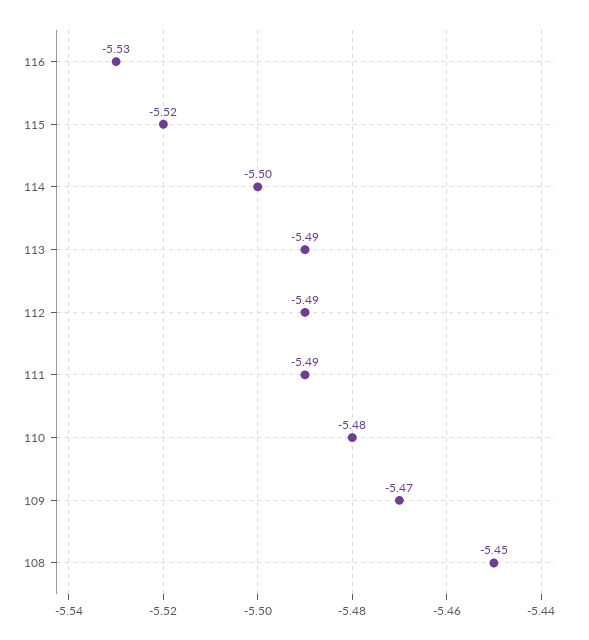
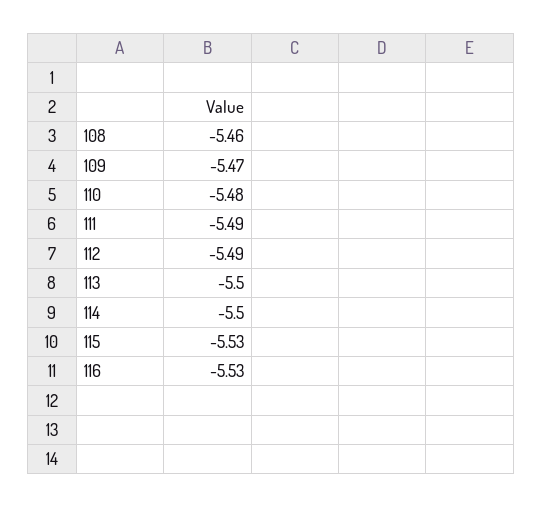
115: -5.52 -> -5.53
113: -5.49 -> -5.5
108: -5.45 -> -5.46

